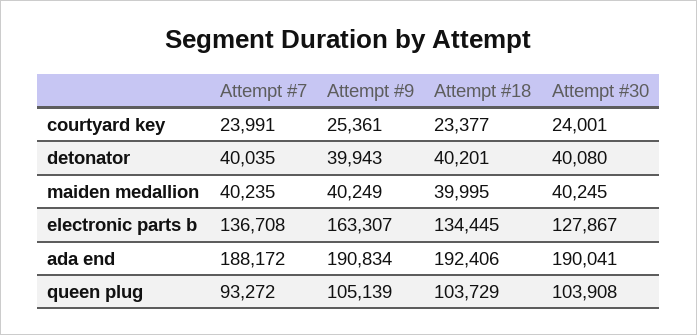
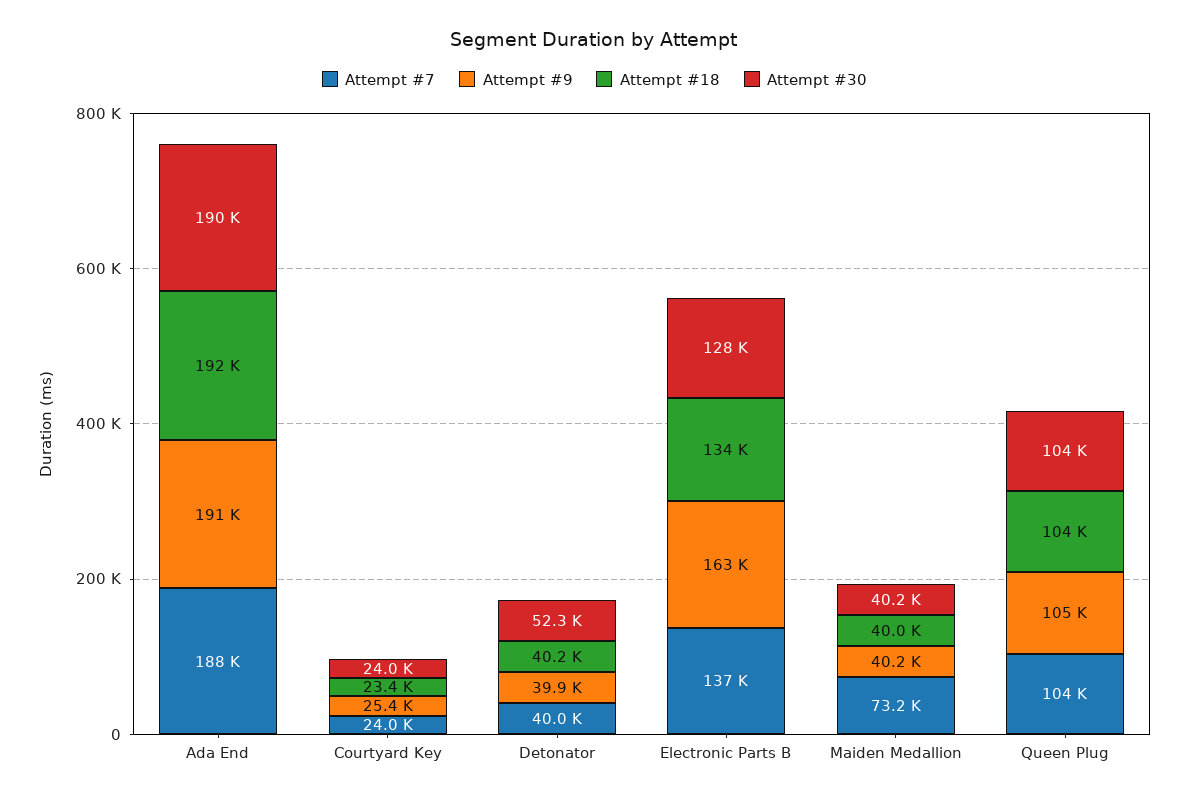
Attempt #30, detonator: 40080 -> 52300
Attempt #7, maiden medallion: 40235 -> 73200
Attempt #7, queen plug: 93272 -> 104000

